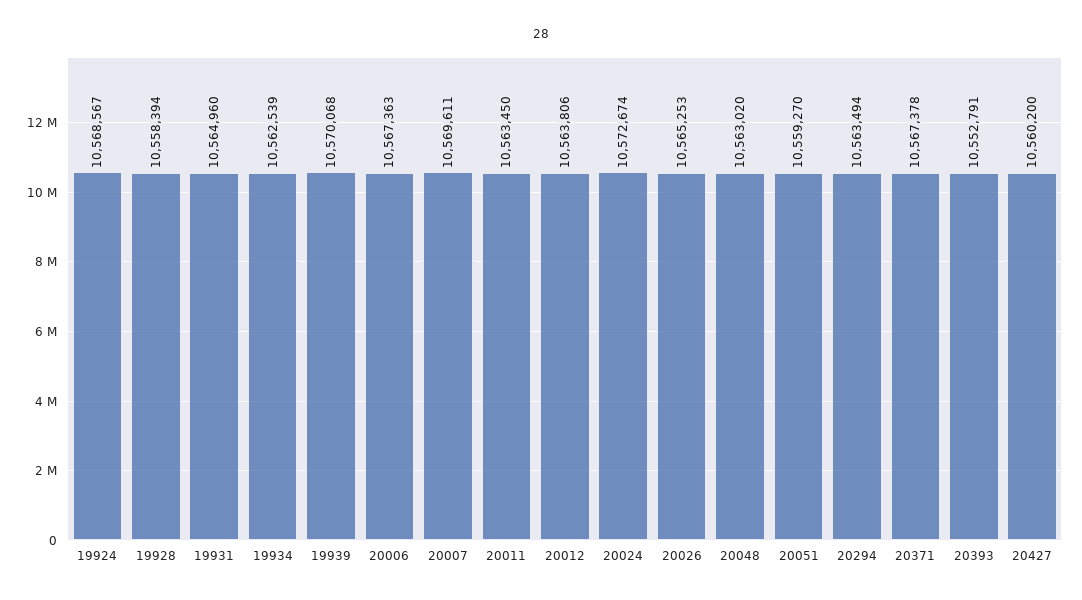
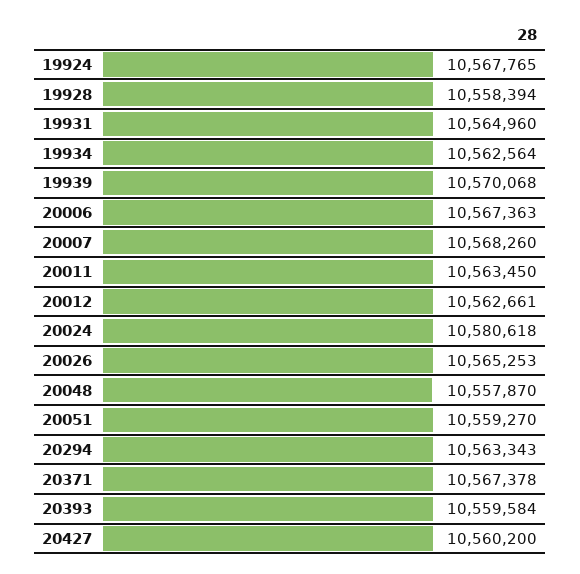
19924: 10568567 -> 10567765
19934: 10562539 -> 10562564
20007: 10569611 -> 10568260
20012: 10563806 -> 10562661
20024: 10572674 -> 10580618
20048: 10563020 -> 10557870
20294: 10563494 -> 10563343
20393: 10552791 -> 10559584

